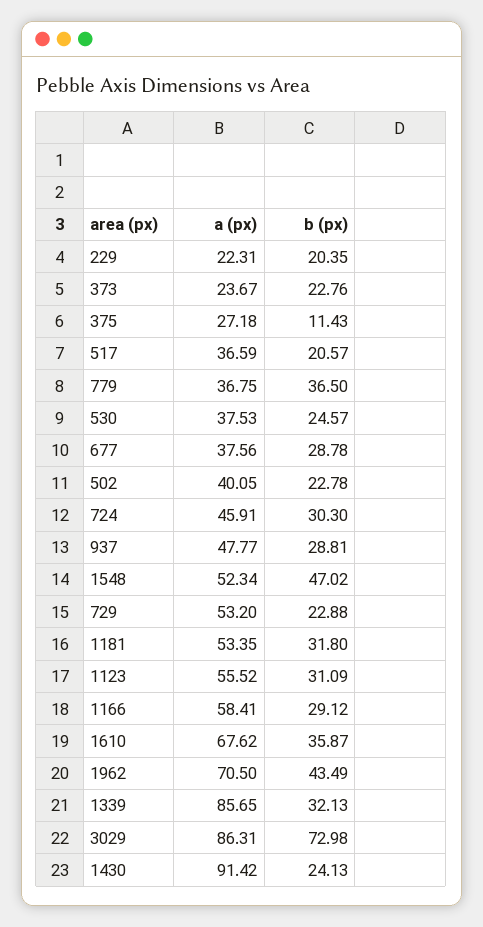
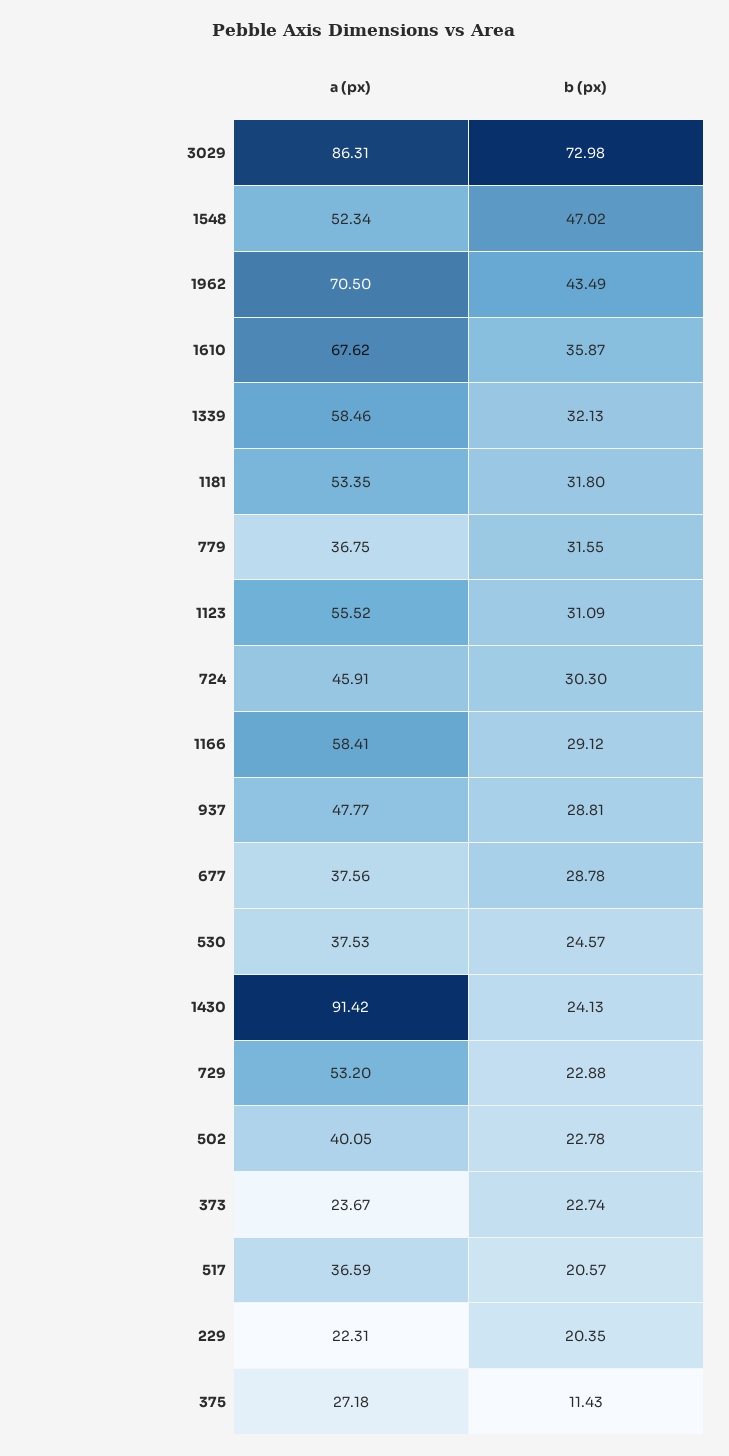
b (px), 373: 22.76 -> 22.74
b (px), 779: 36.5 -> 31.55
a (px), 1339: 85.65 -> 58.46

